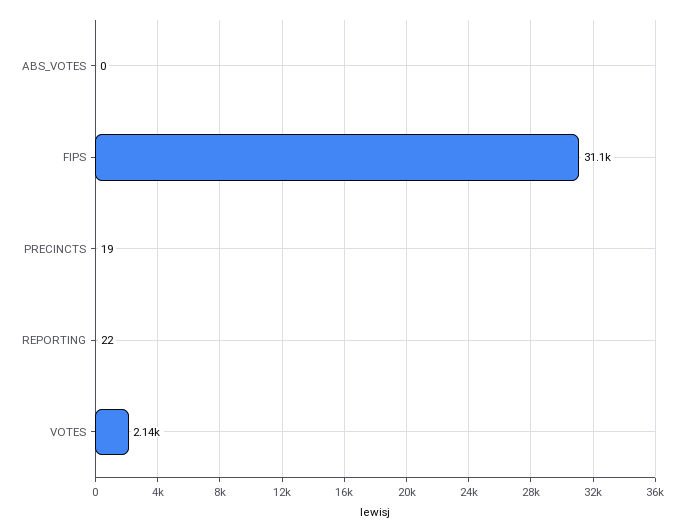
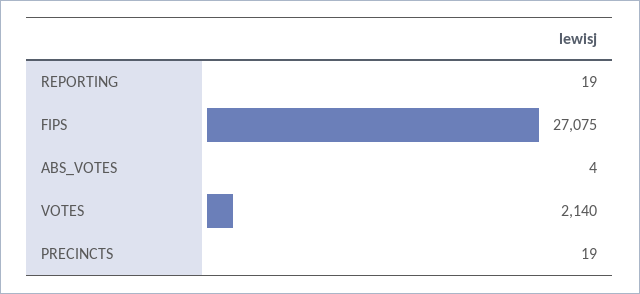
ABS_VOTES: 0 -> 4
FIPS: 31100 -> 27075
REPORTING: 22 -> 19

